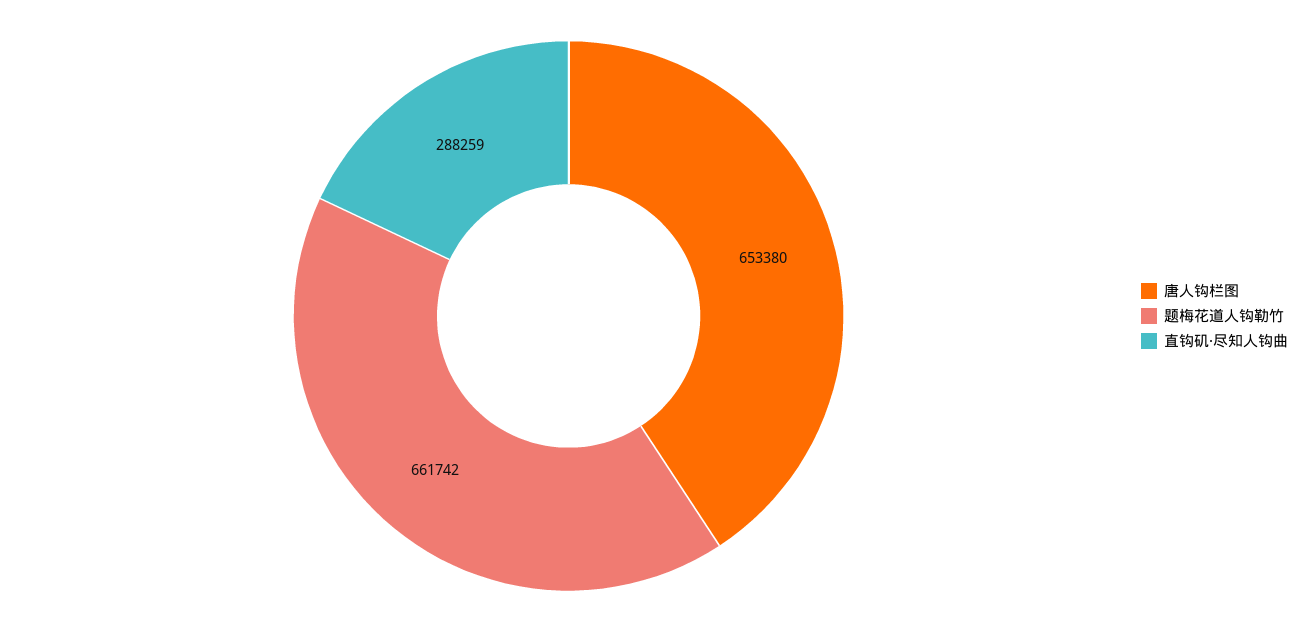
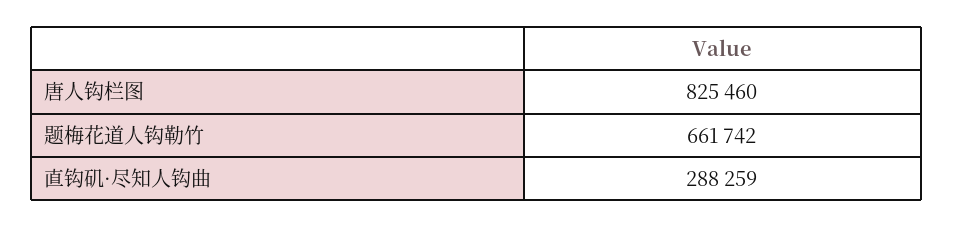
唐人钩栏图: 653380 -> 825460

